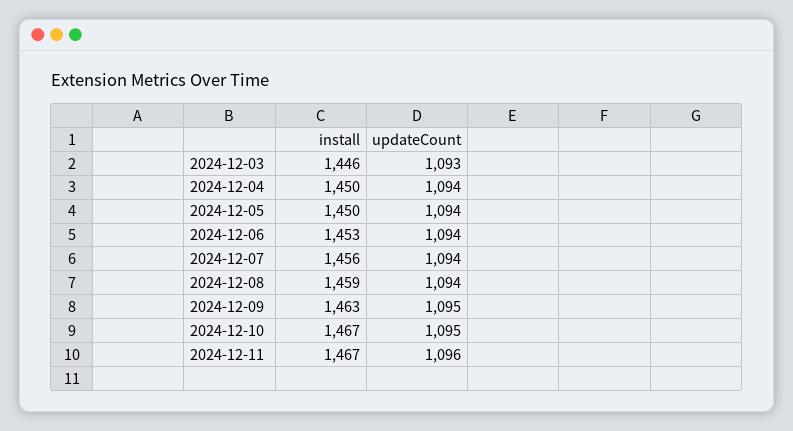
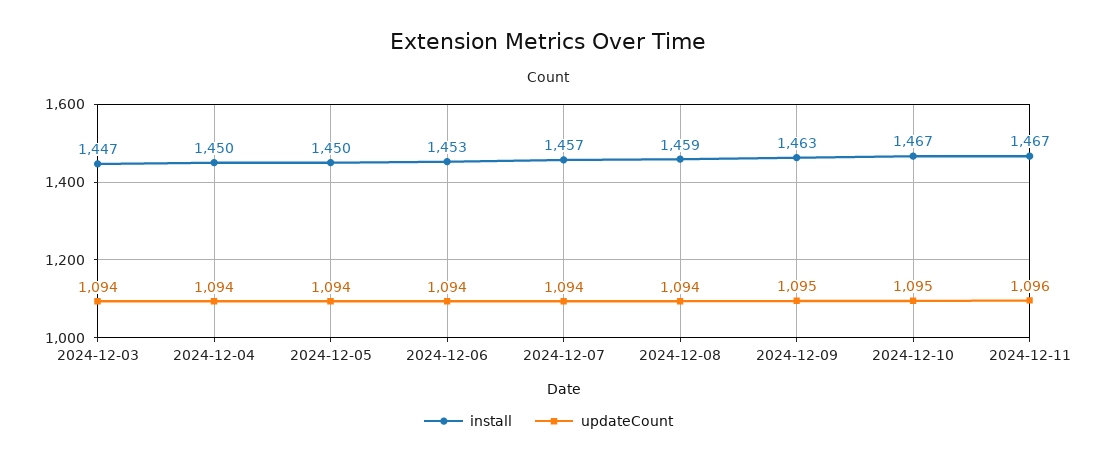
install, 2024-12-03: 1446 -> 1447
updateCount, 2024-12-03: 1093 -> 1094
install, 2024-12-07: 1456 -> 1457

